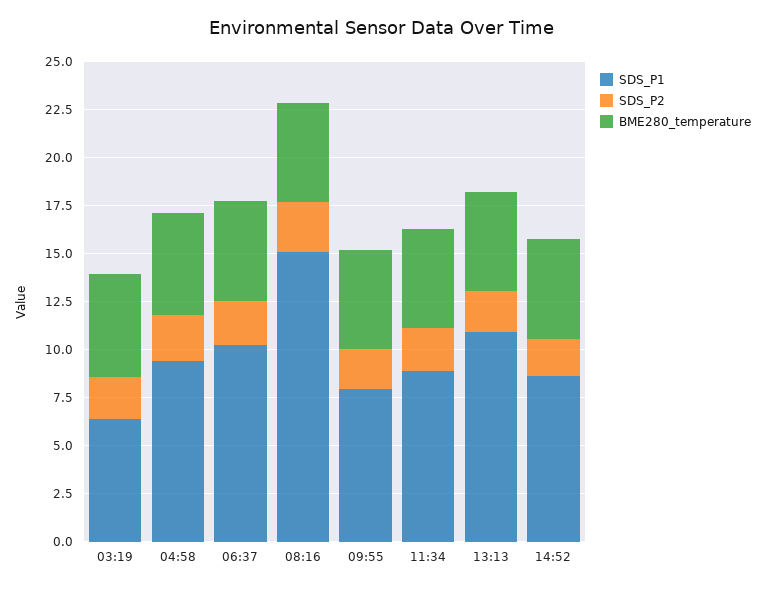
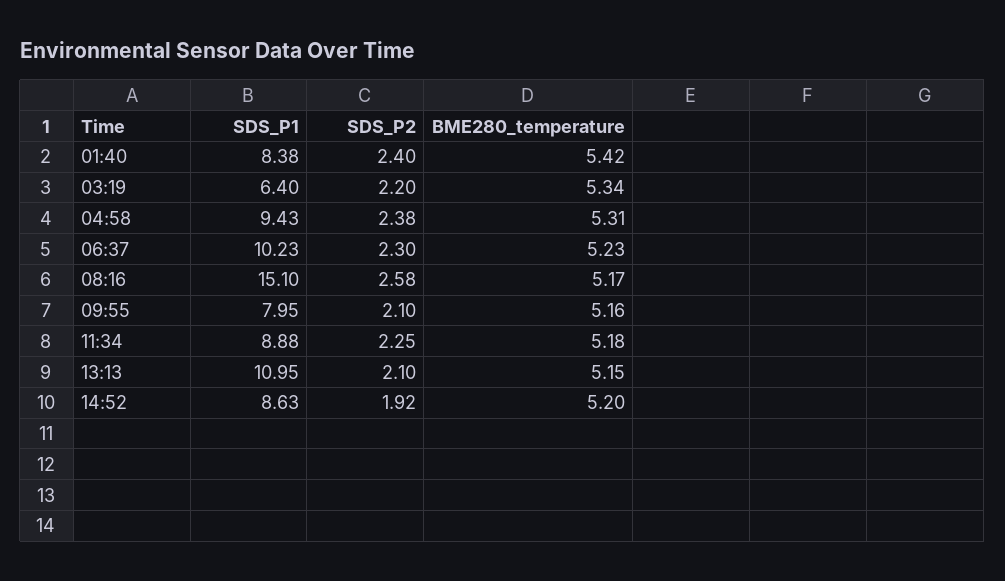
SDS_P1, 01:40: none -> 8.38
SDS_P2, 01:40: none -> 2.4
BME280_temperature, 01:40: none -> 5.42

